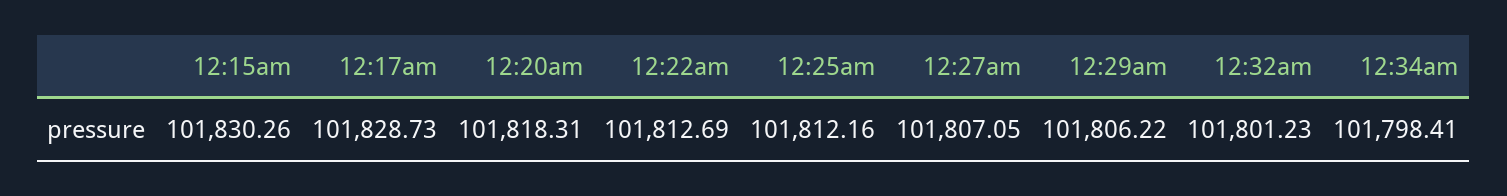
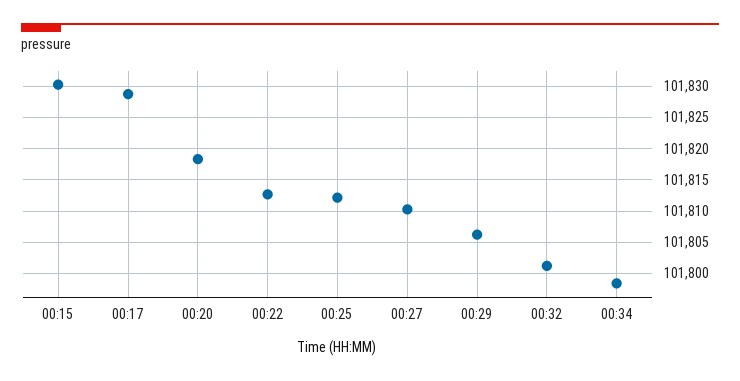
12:27am: 101807.05 -> 101810

